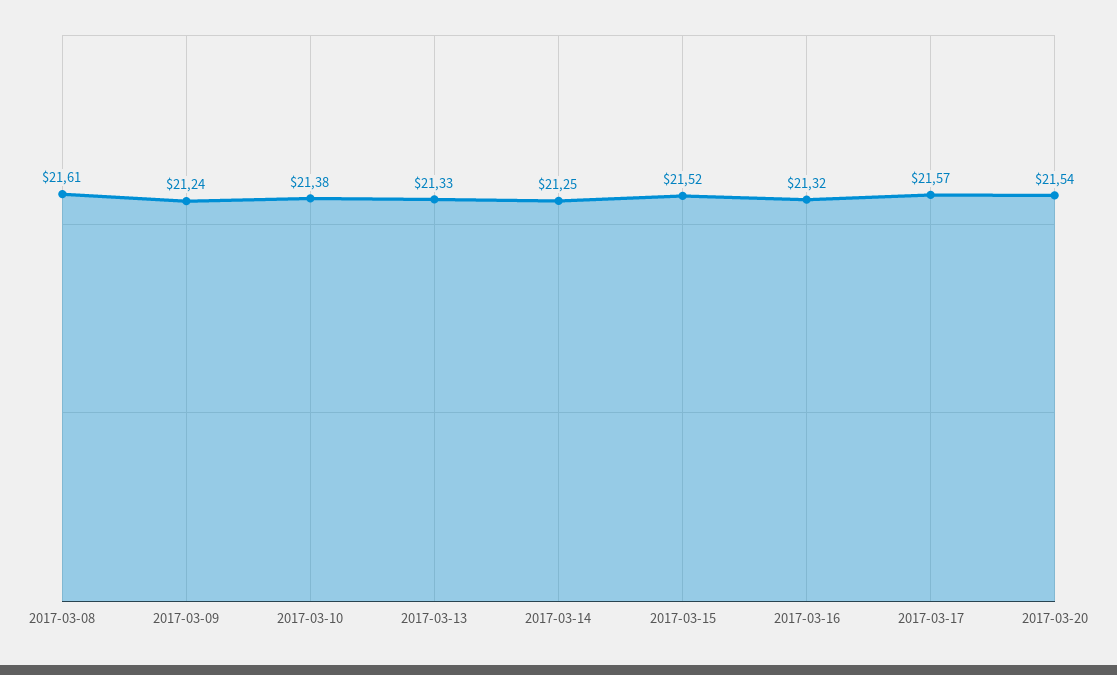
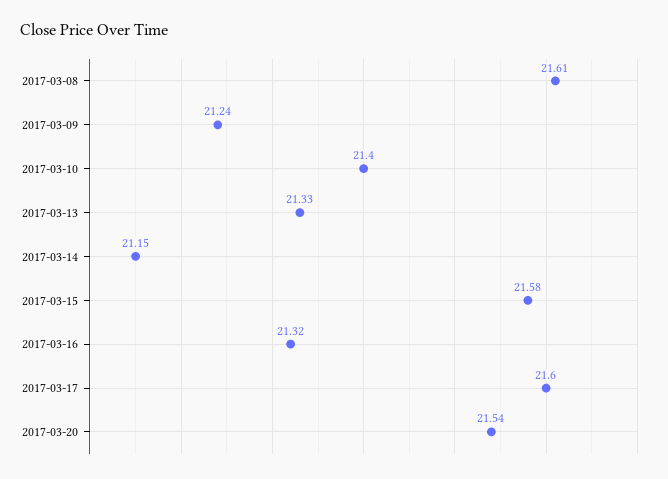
2017-03-10: 21.38 -> 21.4
2017-03-14: 21.25 -> 21.15
2017-03-15: 21.52 -> 21.58
2017-03-17: 21.57 -> 21.6

